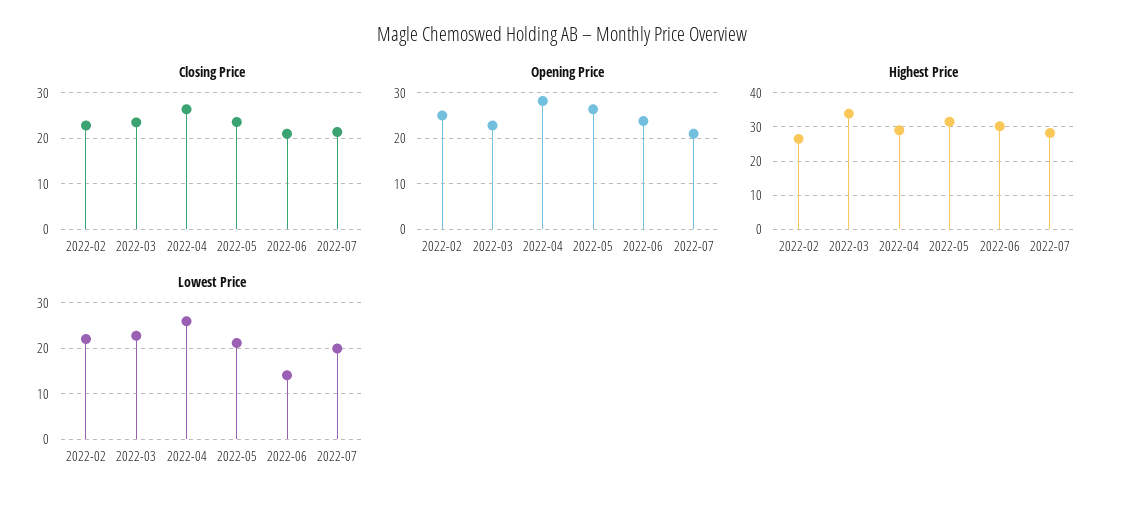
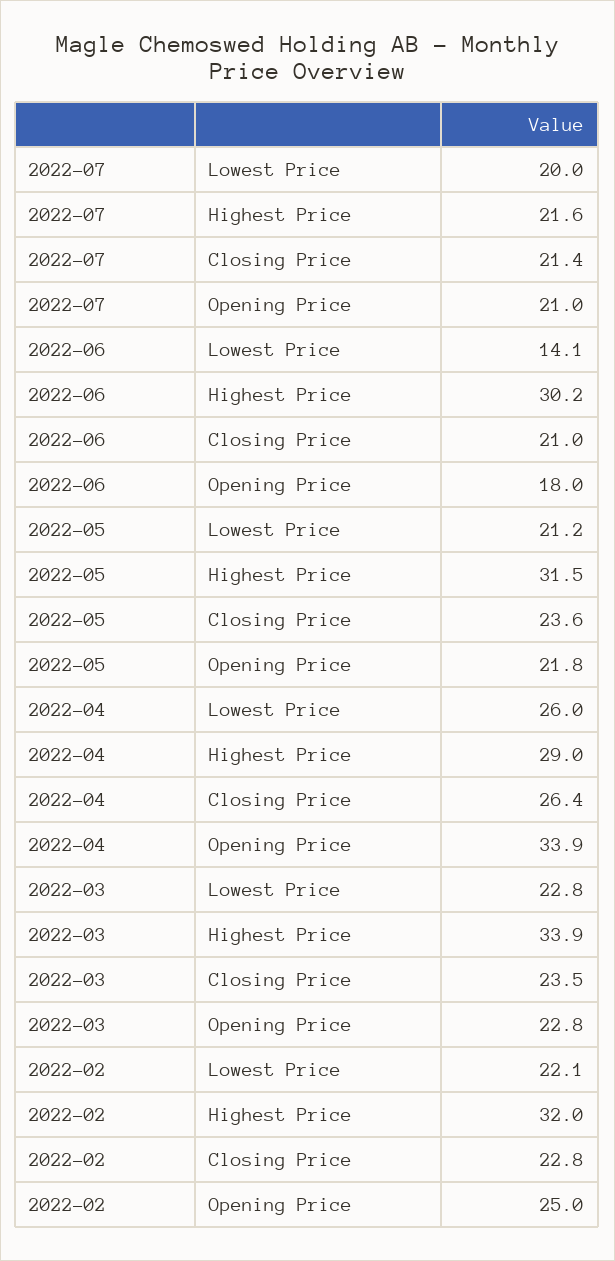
Opening Price, 2022-04: 28 -> 33.9
Opening Price, 2022-05: 26 -> 21.8
Opening Price, 2022-06: 24 -> 18
Highest Price, 2022-02: 26 -> 32
Highest Price, 2022-07: 28 -> 21.6

